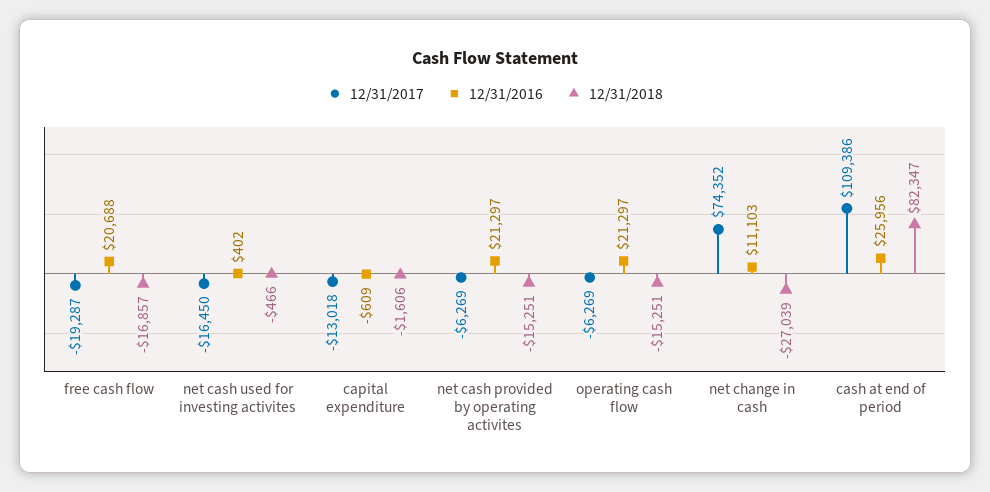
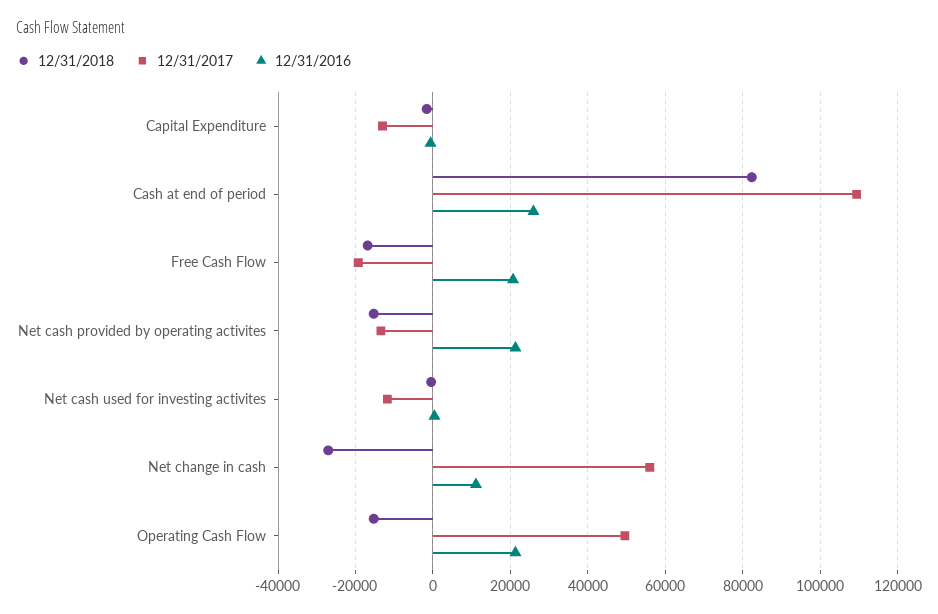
12/31/2017, net cash used for investing activites: -16450 -> -12000
12/31/2017, net cash provided by operating activites: -6269 -> -14000
12/31/2017, operating cash flow: -6269 -> 50000
12/31/2017, net change in cash: 74352 -> 56000

